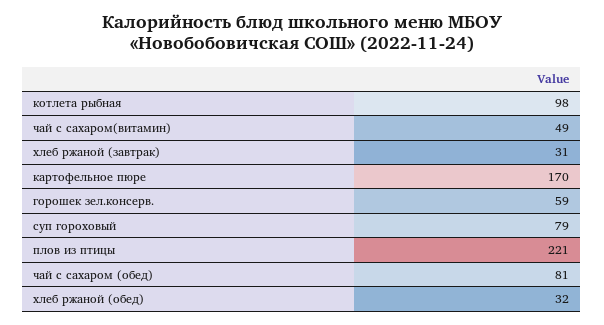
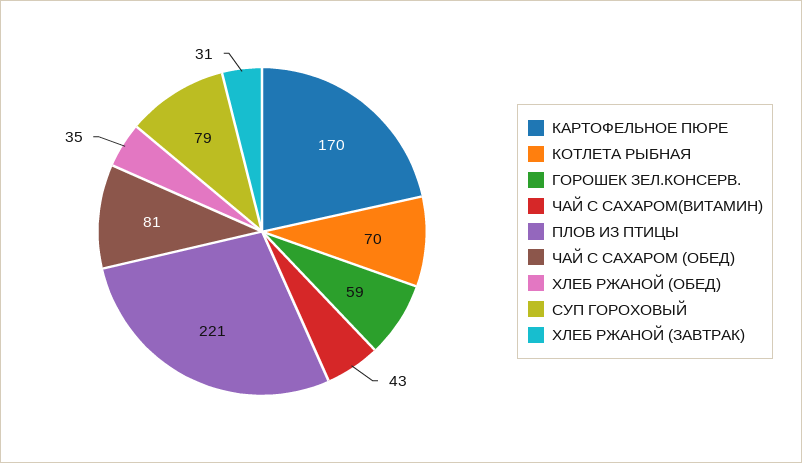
котлета рыбная: 98 -> 70
чай с сахаром(витамин): 49 -> 43
хлеб ржаной (обед): 32 -> 35

